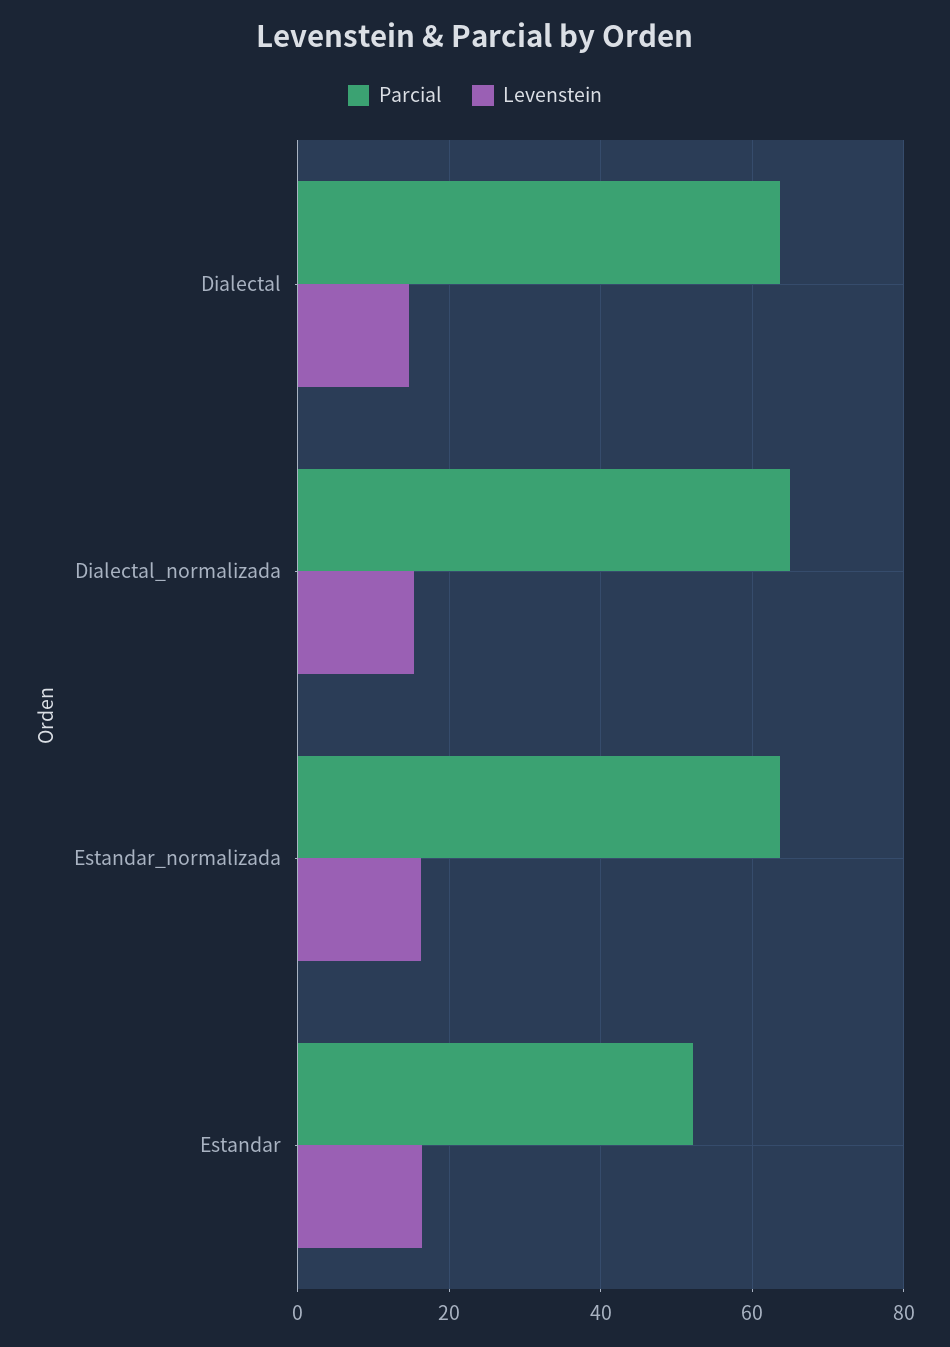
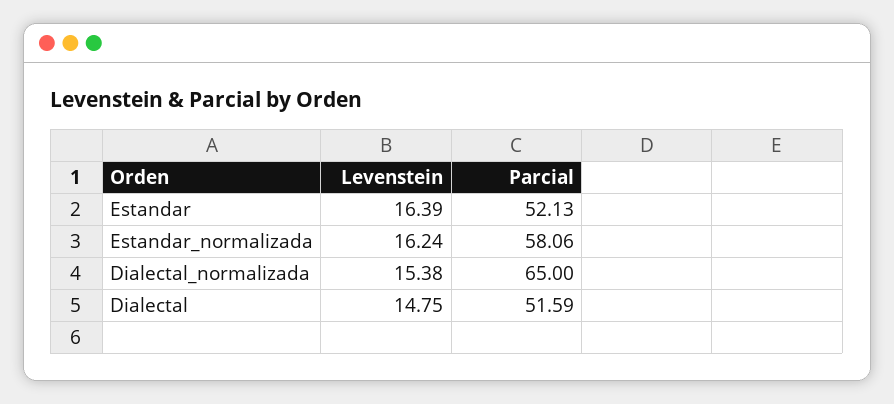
Parcial, Dialectal: 64 -> 51.59
Parcial, Estandar_normalizada: 64 -> 58.06

